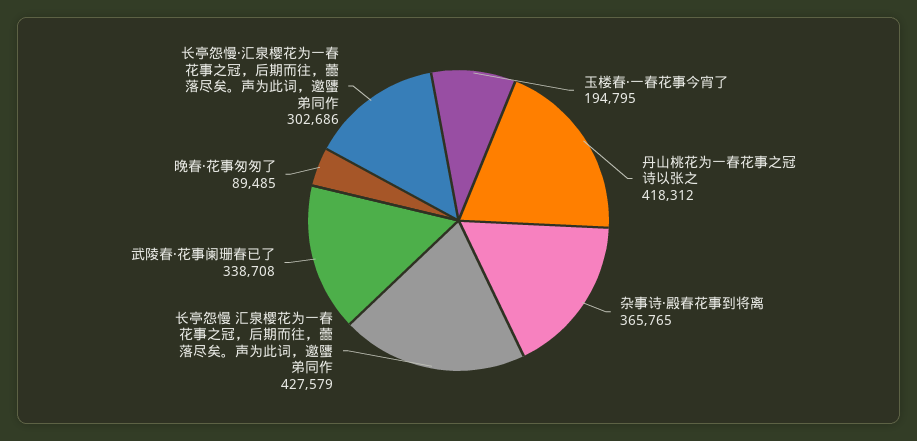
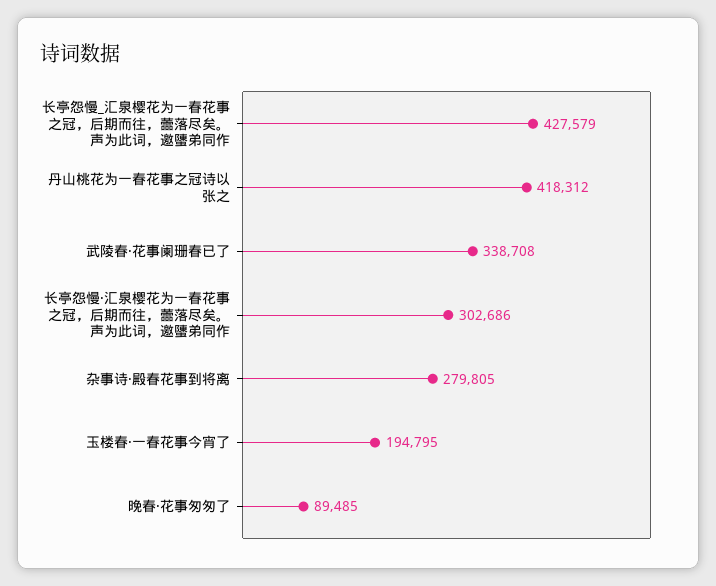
杂事诗·殿春花事到将离: 365765 -> 279805

